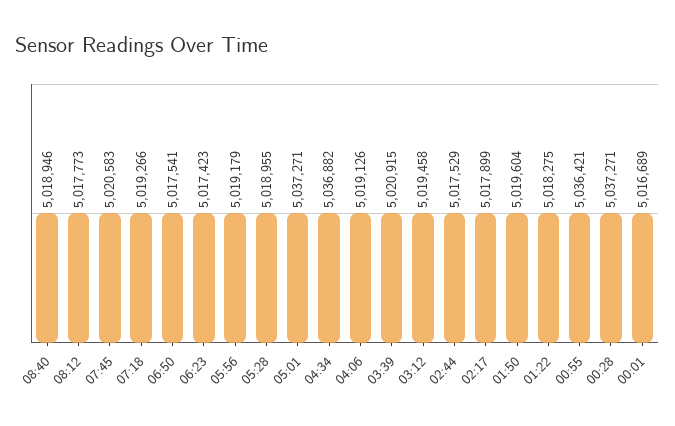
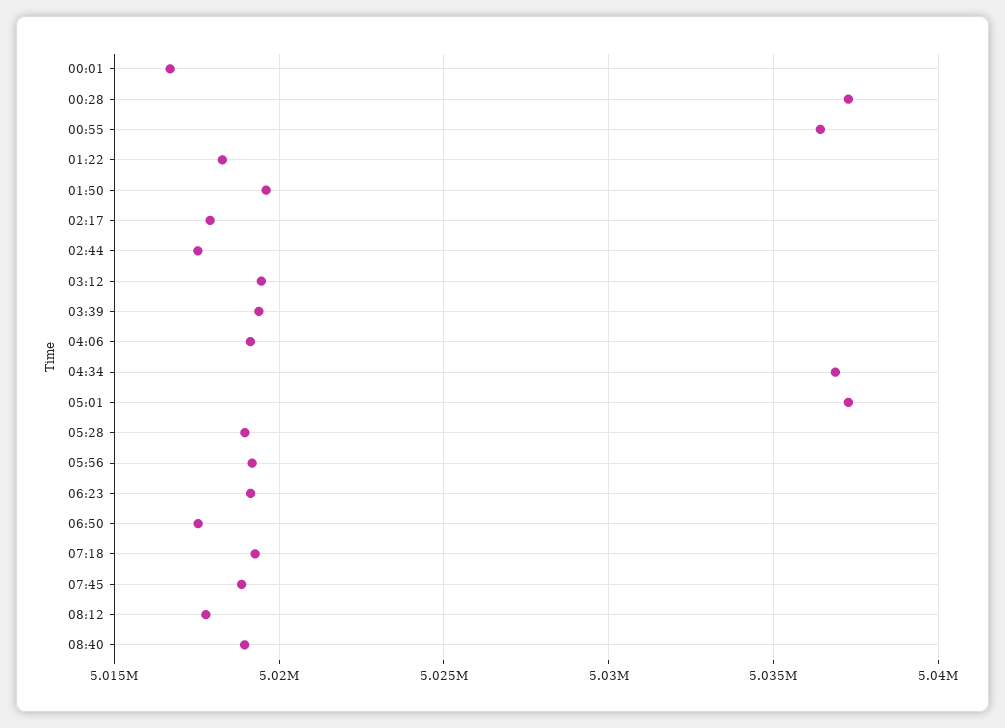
07:45: 5020583 -> 5019000
06:23: 5017423 -> 5019000
03:39: 5020915 -> 5019500

